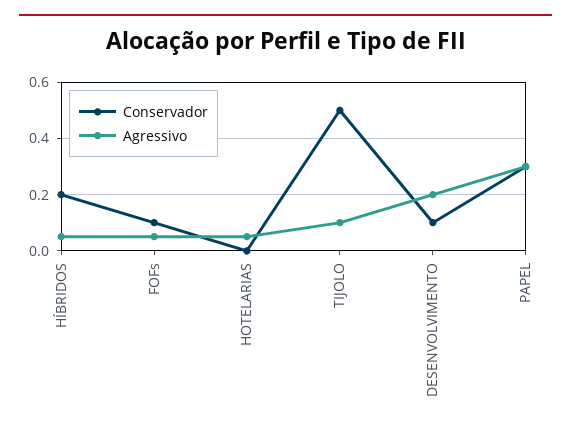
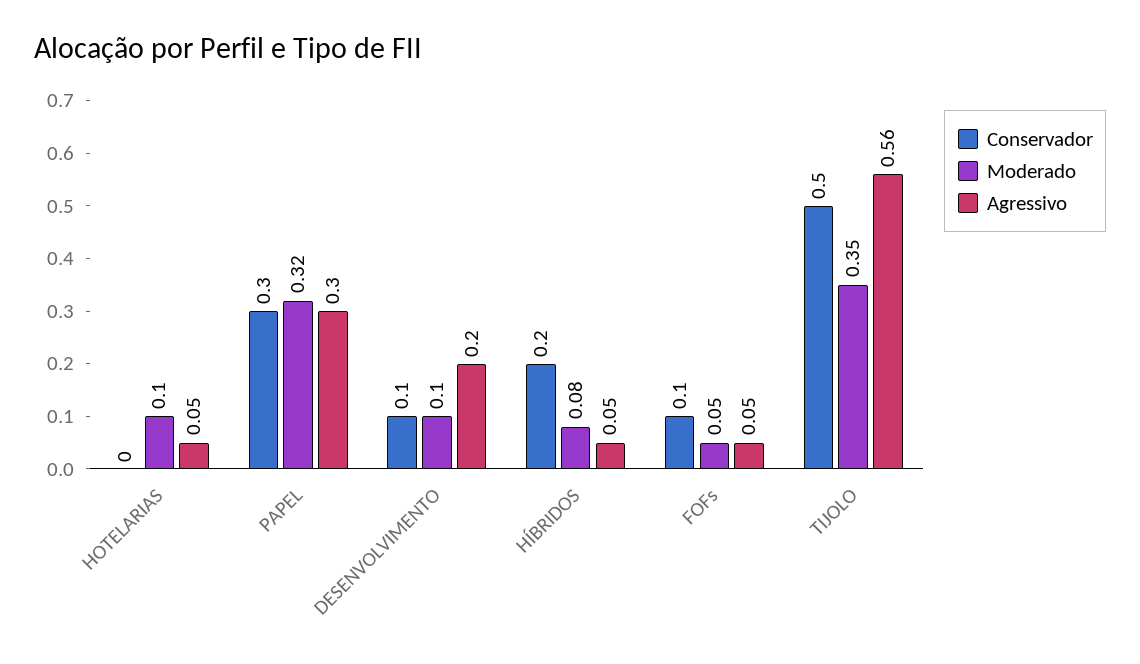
Agressivo, TIJOLO: 0.1 -> 0.56
Moderado, HOTELARIAS: none -> 0.1
Moderado, PAPEL: none -> 0.32
Moderado, DESENVOLVIMENTO: none -> 0.1
Moderado, HÍBRIDOS: none -> 0.08
Moderado, FOFs: none -> 0.05
Moderado, TIJOLO: none -> 0.35

